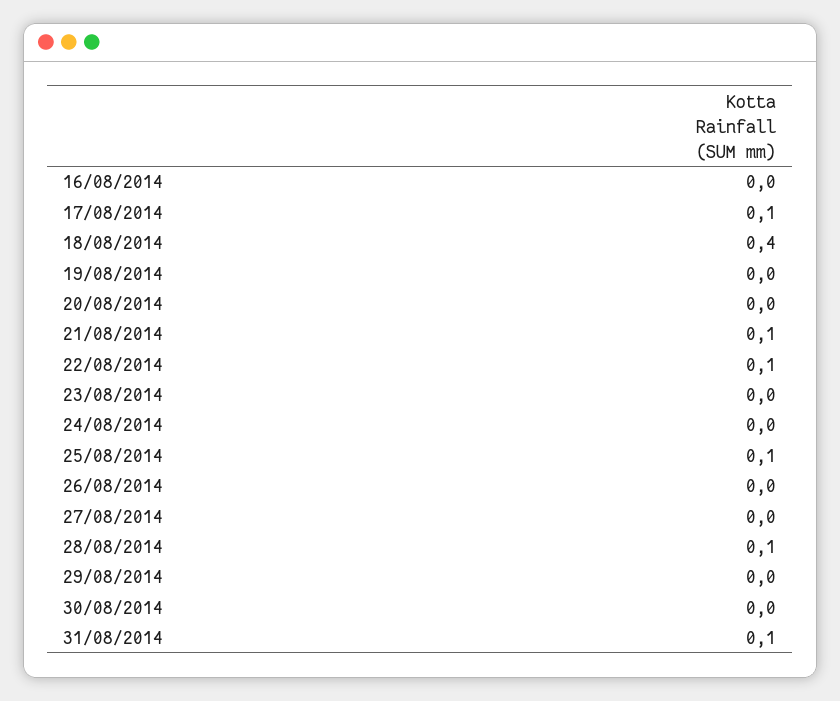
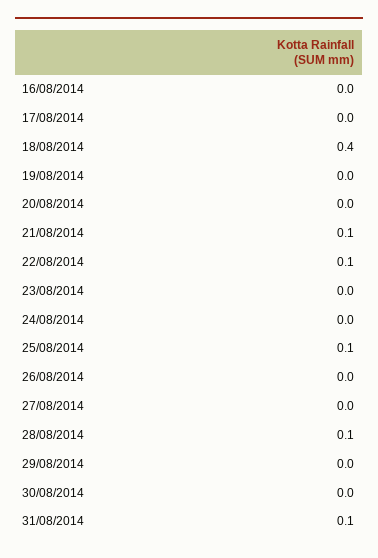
17/08/2014: 0.1 -> 0

